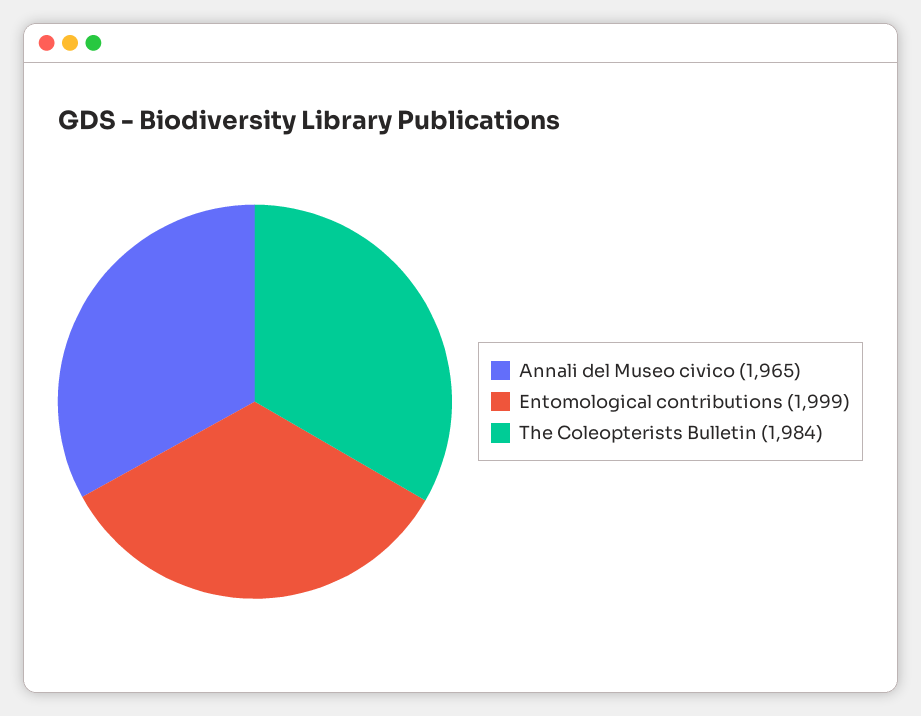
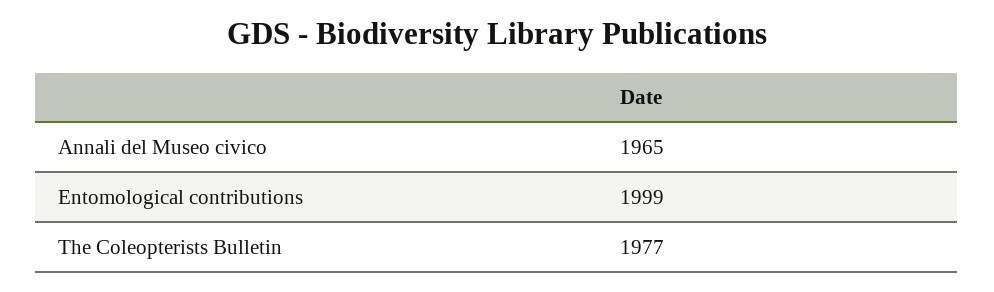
The Coleopterists Bulletin: 1984 -> 1977

